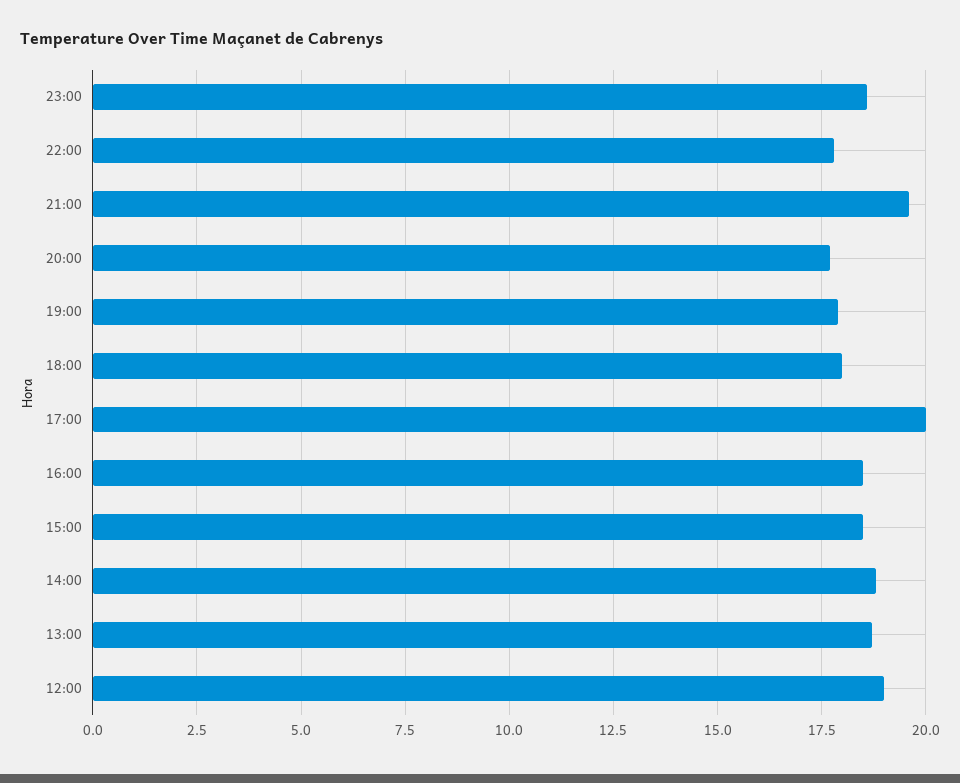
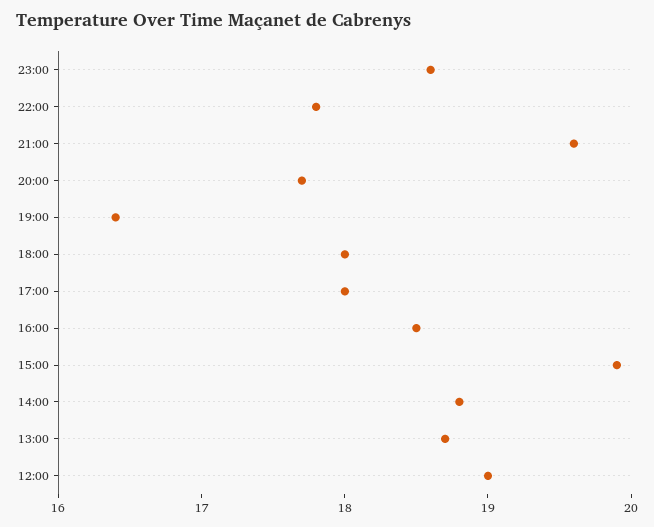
19:00: 18 -> 16.4
17:00: 20 -> 18
15:00: 18.5 -> 19.9

